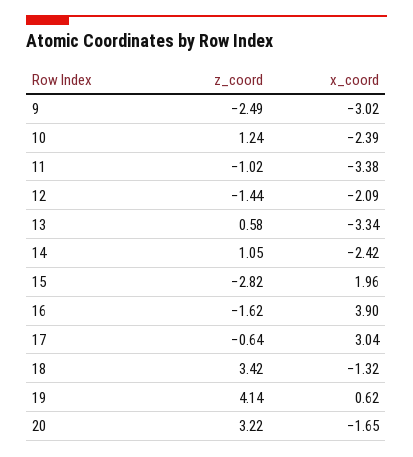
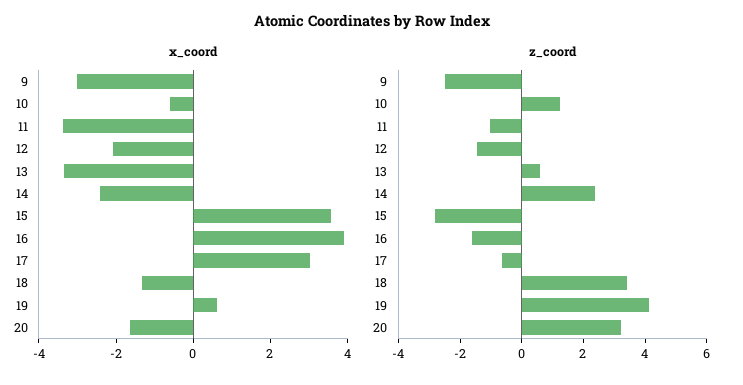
x_coord, 10: -2.39 -> -0.5
z_coord, 14: 1.05 -> 2.5
x_coord, 15: 1.96 -> 3.5

